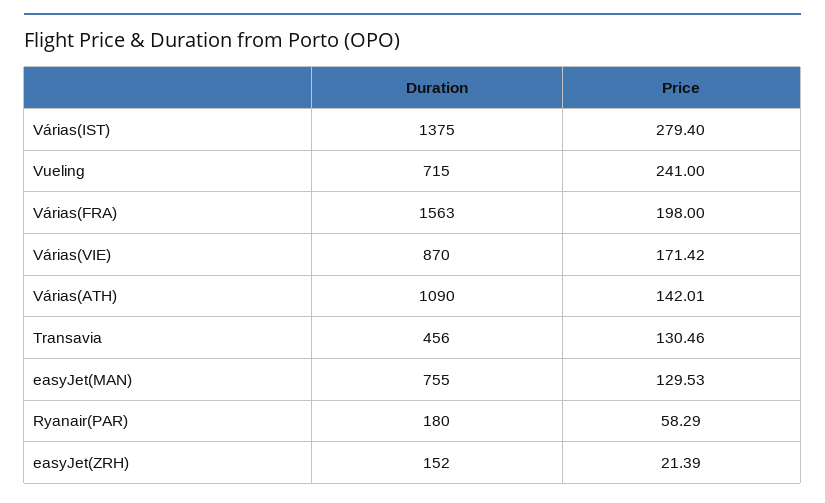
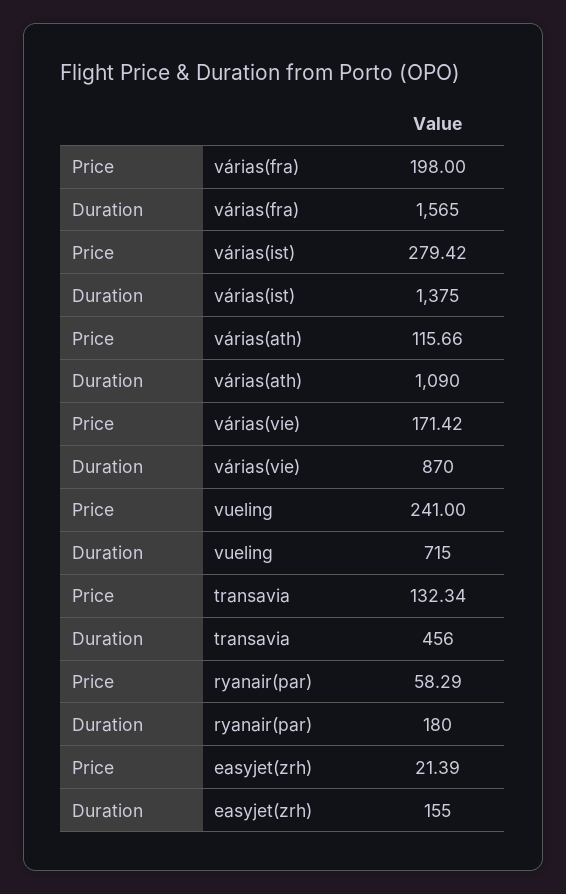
Price, Várias(IST): 279.4 -> 279.42
Duration, Várias(FRA): 1563 -> 1565
Price, Várias(ATH): 142.01 -> 115.66
Price, Transavia: 130.46 -> 132.34
Duration, easyJet(MAN): 755 -> none
Price, easyJet(MAN): 129.53 -> none
Duration, easyJet(ZRH): 152 -> 155

